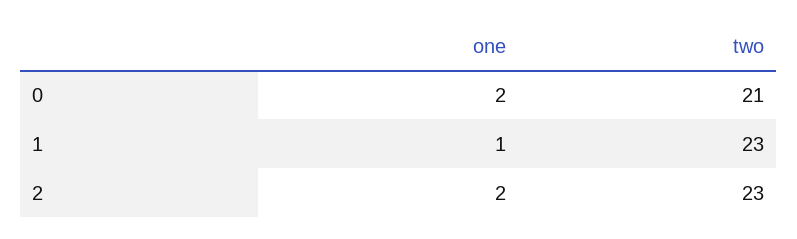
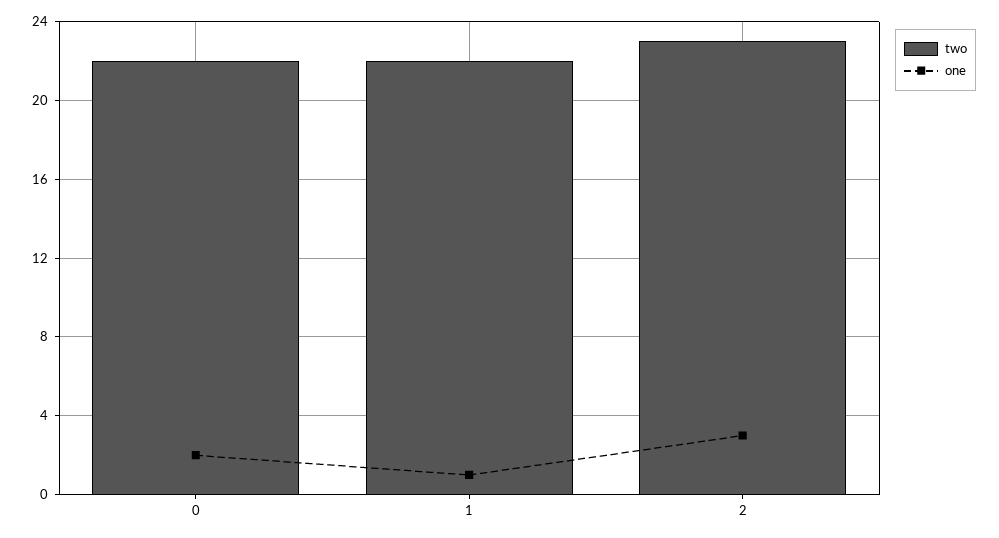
two, 0: 21 -> 22
two, 1: 23 -> 22
one, 2: 2 -> 3

